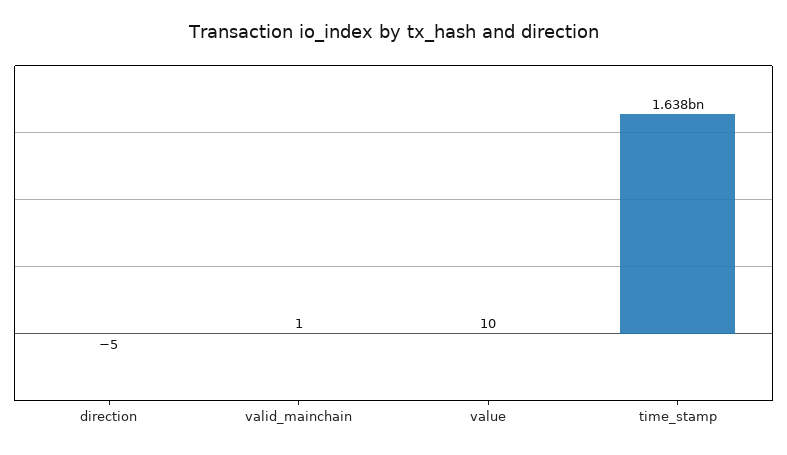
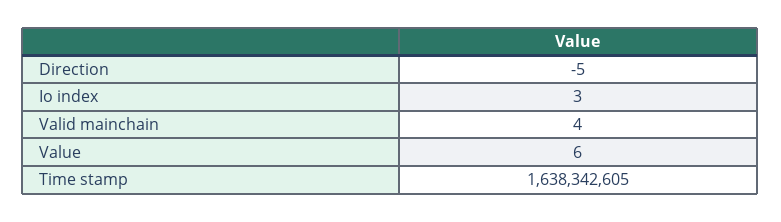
valid_mainchain: 1 -> 4
value: 10 -> 6
Io index: none -> 3

